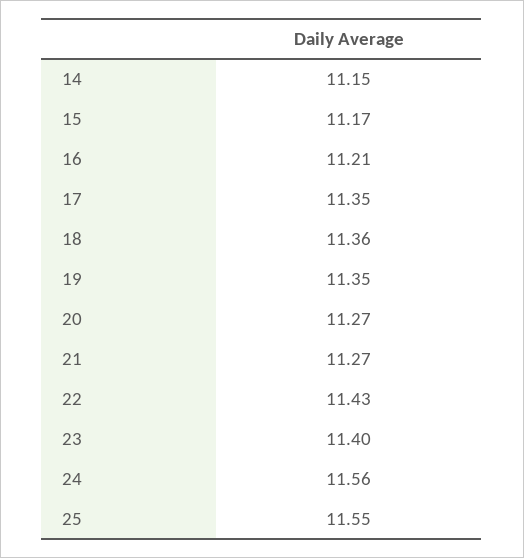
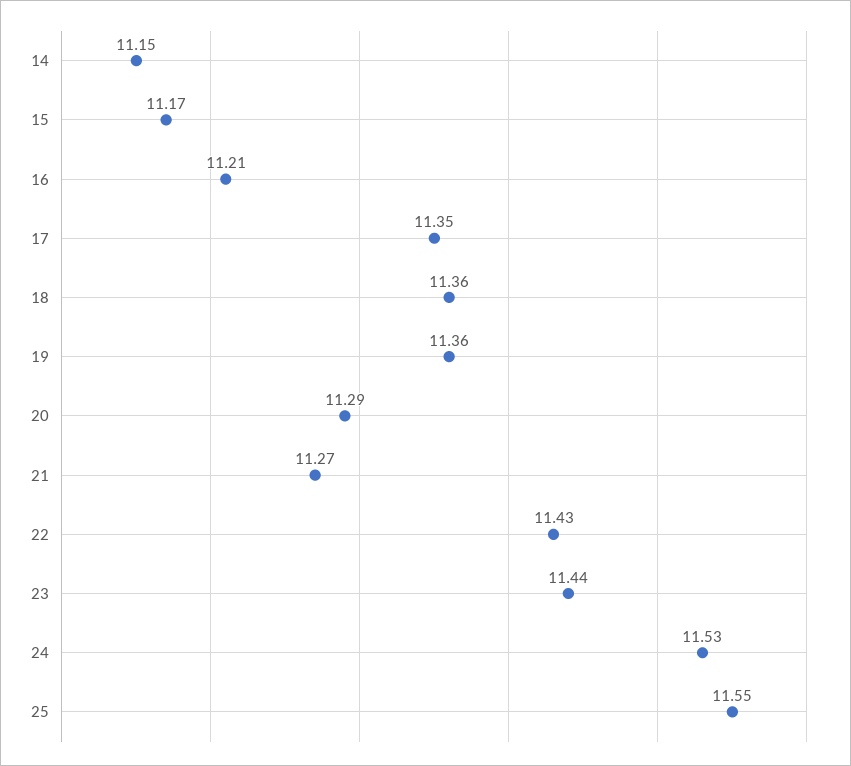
19: 11.35 -> 11.36
20: 11.27 -> 11.29
23: 11.4 -> 11.44
24: 11.56 -> 11.53

